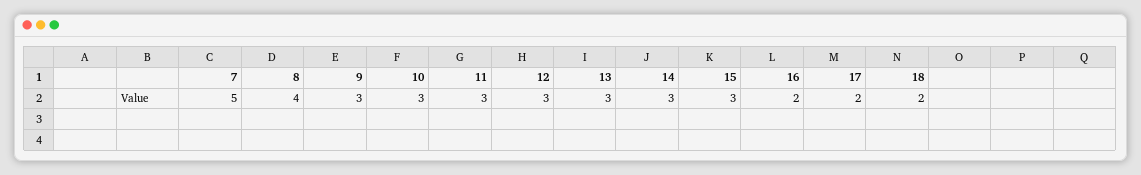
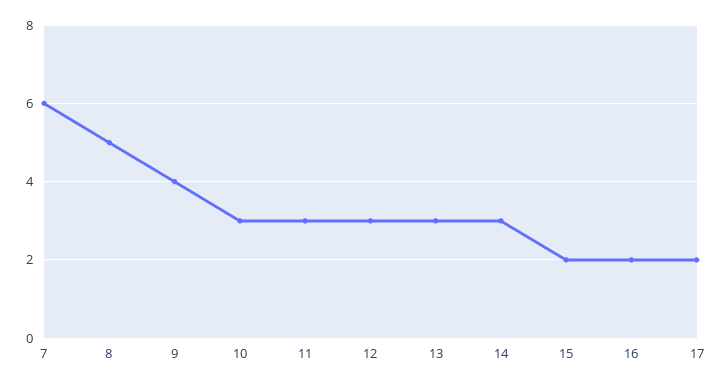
7: 5 -> 6
8: 4 -> 5
9: 3 -> 4
15: 3 -> 2
18: 2 -> none

